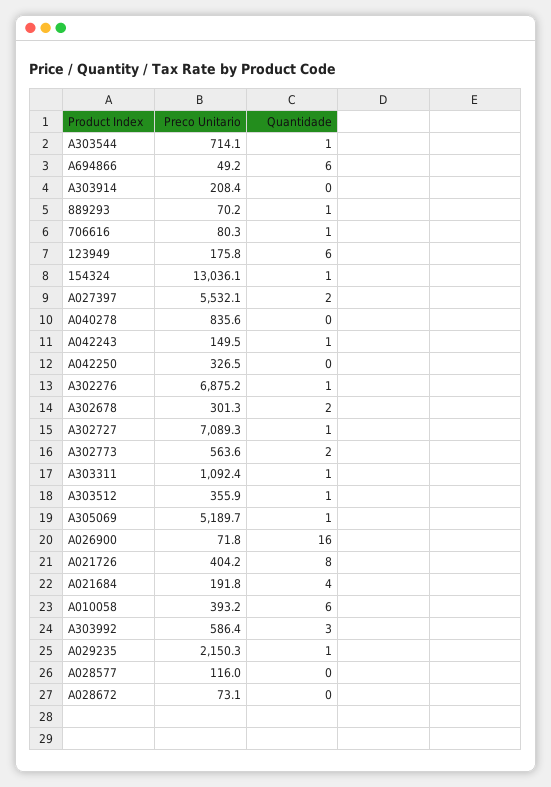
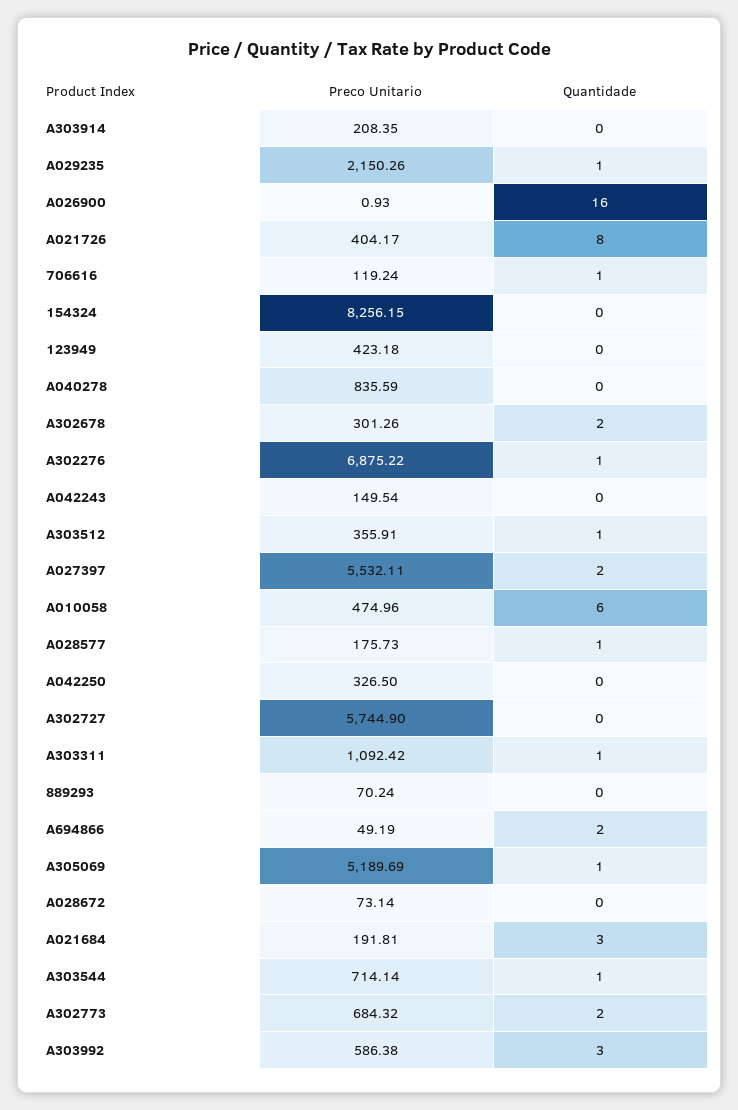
Quantidade, A694866: 6 -> 2
Quantidade, 889293: 1 -> 0
Preco Unitario, 706616: 80.3 -> 119.24
Preco Unitario, 123949: 175.8 -> 423.18
Quantidade, 123949: 6 -> 0
Preco Unitario, 154324: 13036.1 -> 8256.15
Quantidade, 154324: 1 -> 0
Quantidade, A042243: 1 -> 0
Preco Unitario, A302727: 7089.3 -> 5744.9
Quantidade, A302727: 1 -> 0
Preco Unitario, A302773: 563.6 -> 684.32
Preco Unitario, A026900: 71.8 -> 0.93
Quantidade, A021684: 4 -> 3
Preco Unitario, A010058: 393.2 -> 474.96
Preco Unitario, A028577: 116 -> 175.73
Quantidade, A028577: 0 -> 1

